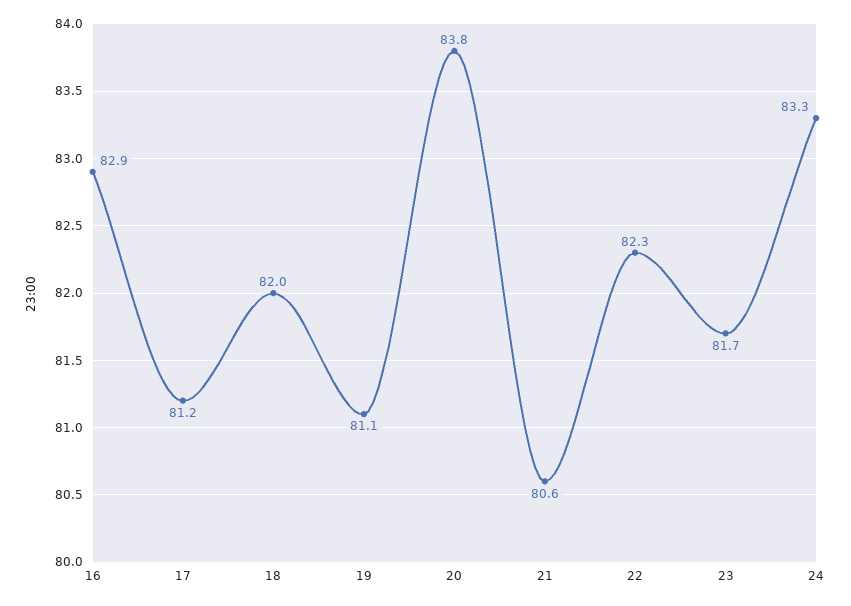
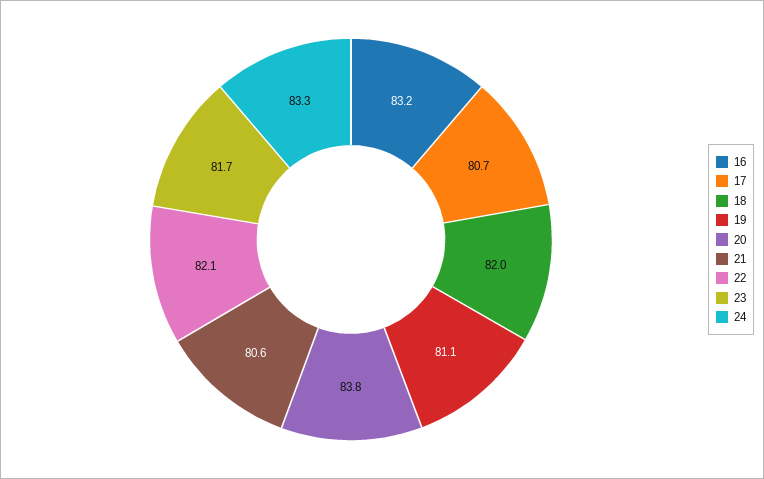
16: 82.9 -> 83.2
17: 81.2 -> 80.7
22: 82.3 -> 82.1

